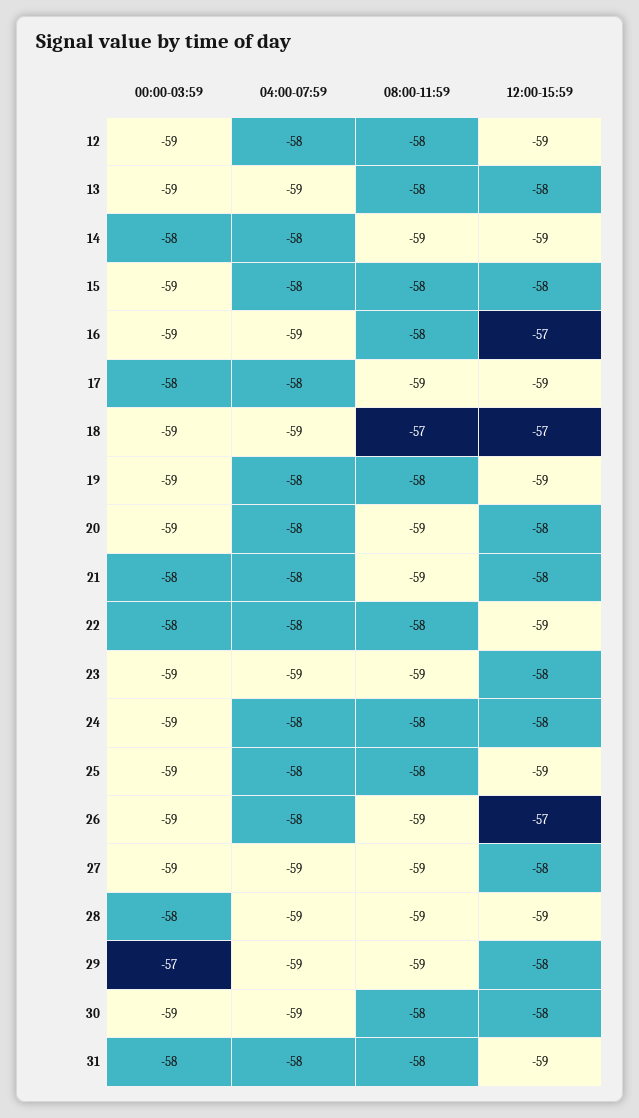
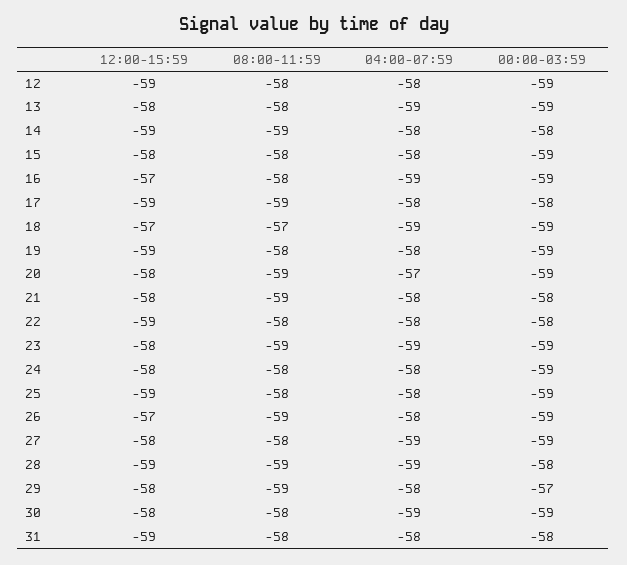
04:00-07:59, 20: -58 -> -57
08:00-11:59, 27: -59 -> -58
04:00-07:59, 29: -59 -> -58

